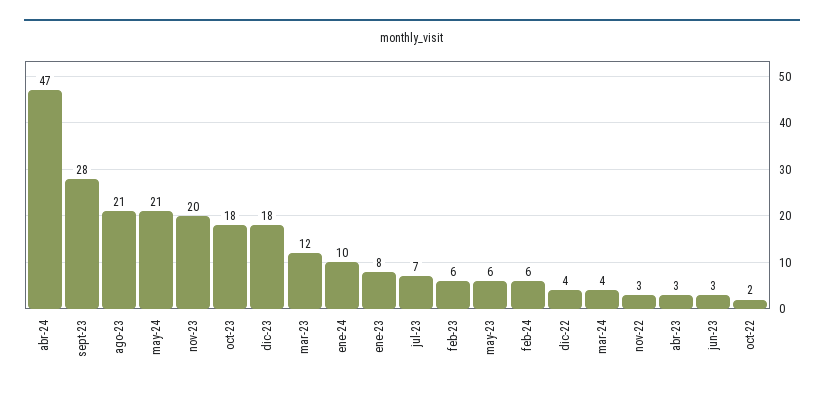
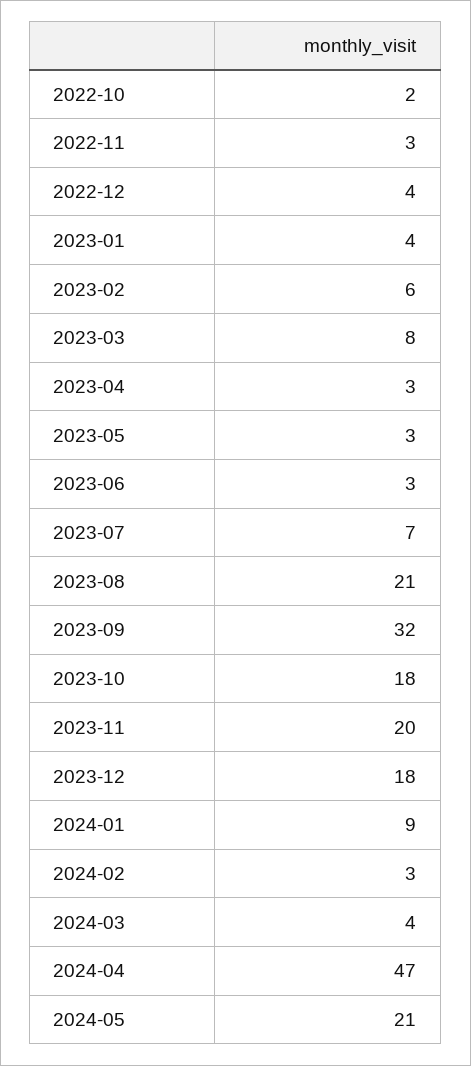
sept-23: 28 -> 32
mar-23: 12 -> 8
ene-24: 10 -> 9
ene-23: 8 -> 4
may-23: 6 -> 3
feb-24: 6 -> 3

